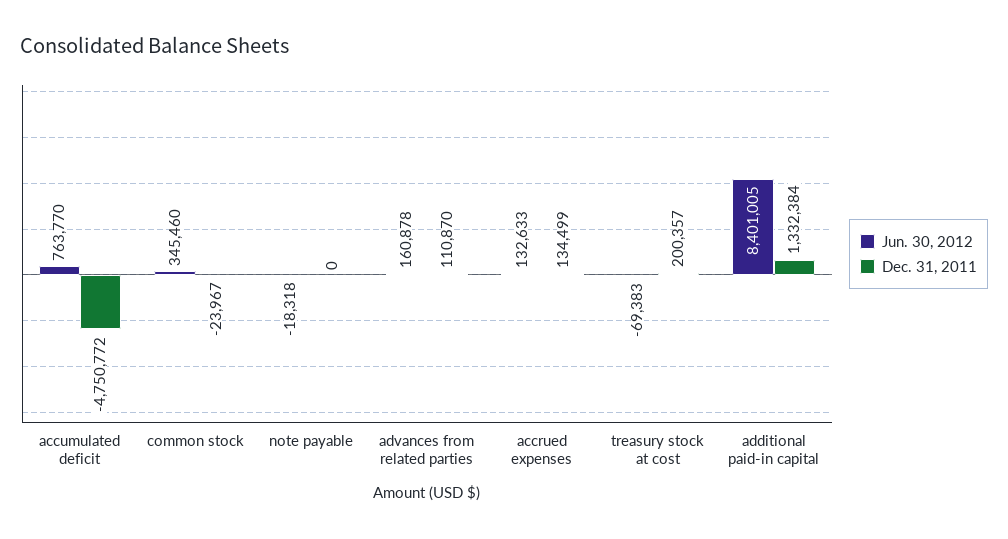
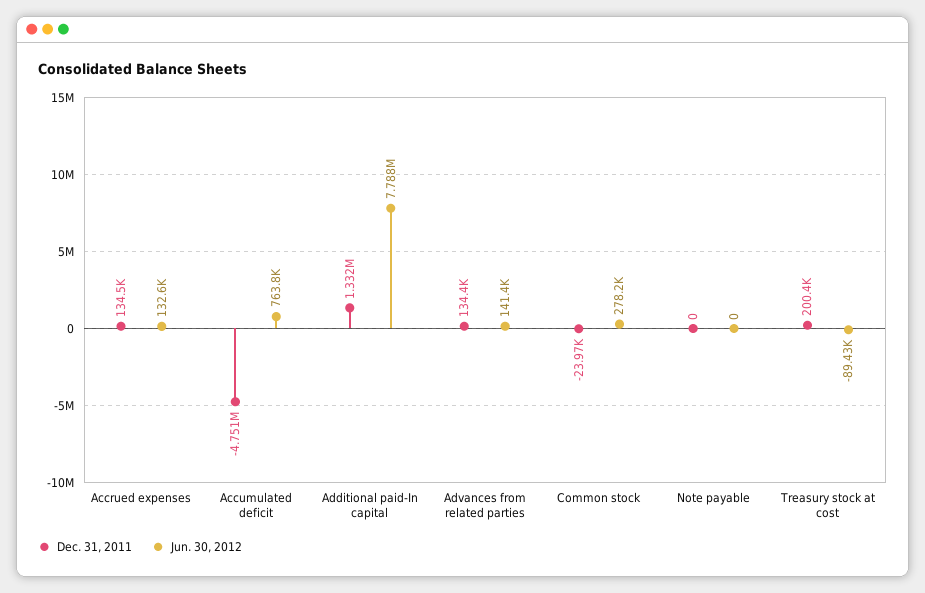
Jun. 30, 2012, common stock: 345460 -> 278200
Jun. 30, 2012, note payable: -18318 -> 0
Jun. 30, 2012, advances from related parties: 160878 -> 141400
Dec. 31, 2011, advances from related parties: 110870 -> 134400
Jun. 30, 2012, treasury stock at cost: -69383 -> -89430
Jun. 30, 2012, additional paid-in capital: 8401005 -> 7788000

